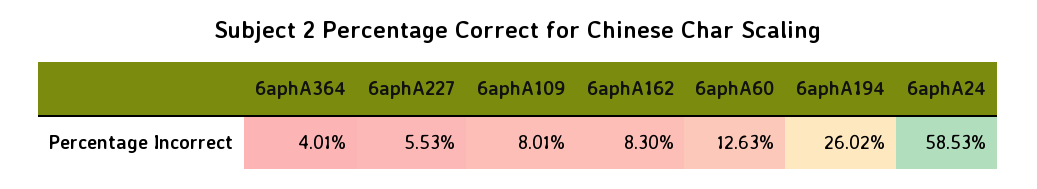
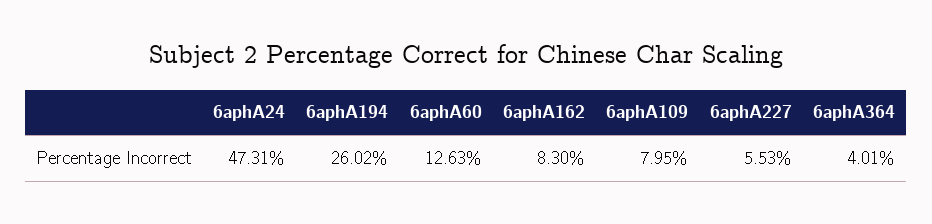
6aphA109: 8.01 -> 7.95
6aphA24: 58.53 -> 47.31

